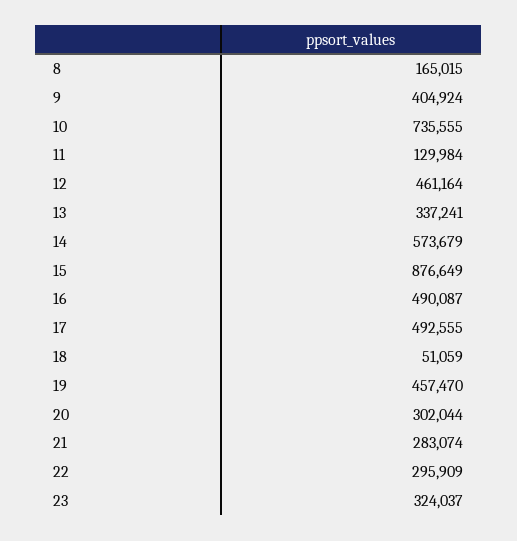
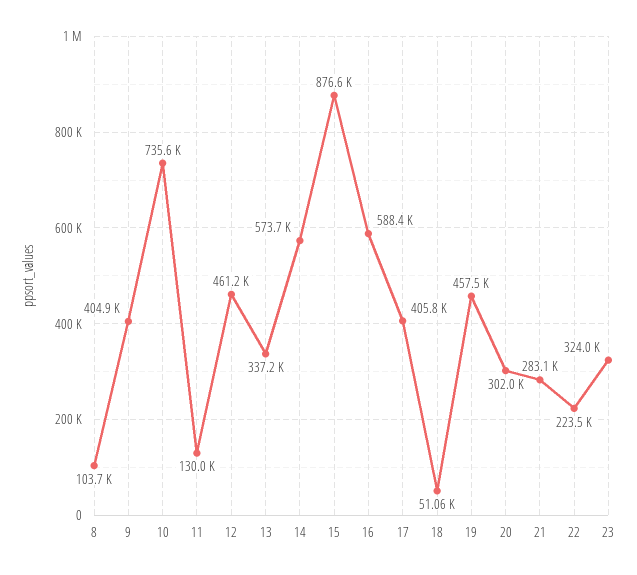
8: 165015 -> 103700
16: 490087 -> 588400
17: 492555 -> 405800
22: 295909 -> 223500

